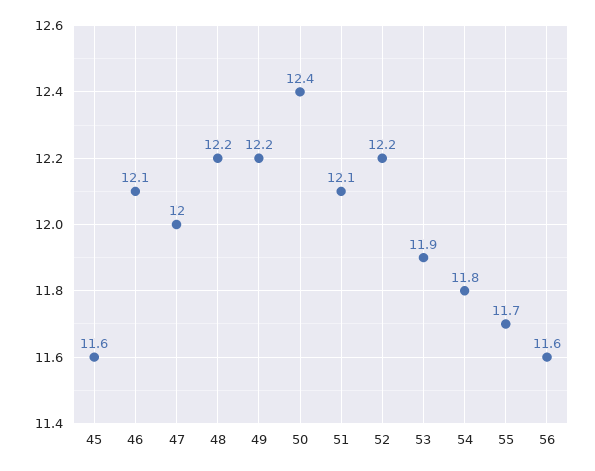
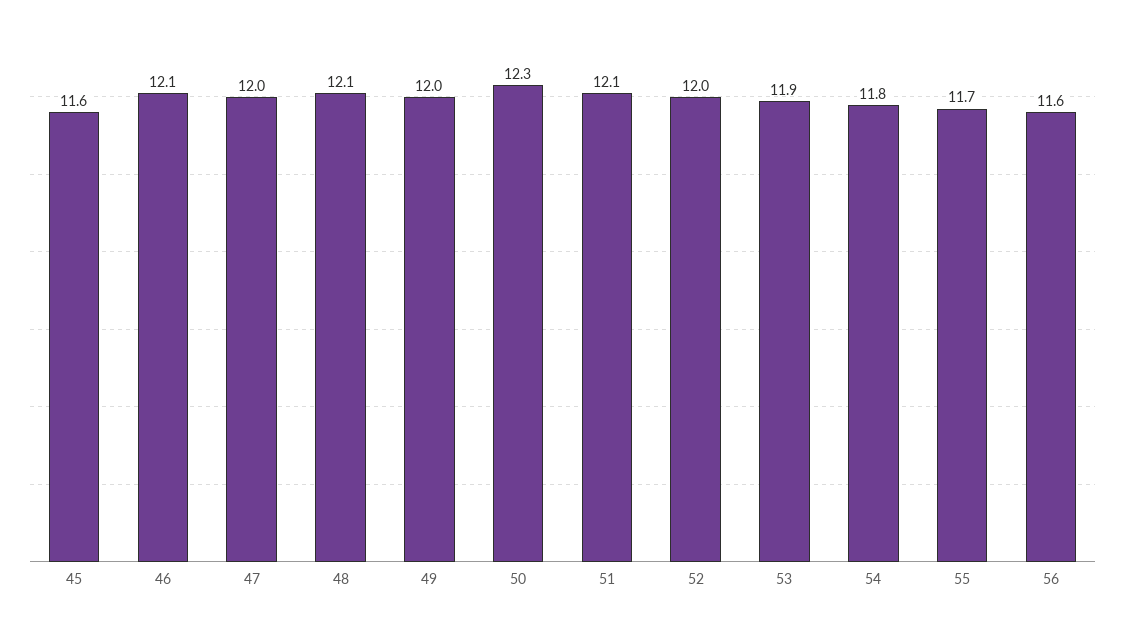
48: 12.2 -> 12.1
49: 12.2 -> 12
50: 12.4 -> 12.3
52: 12.2 -> 12

